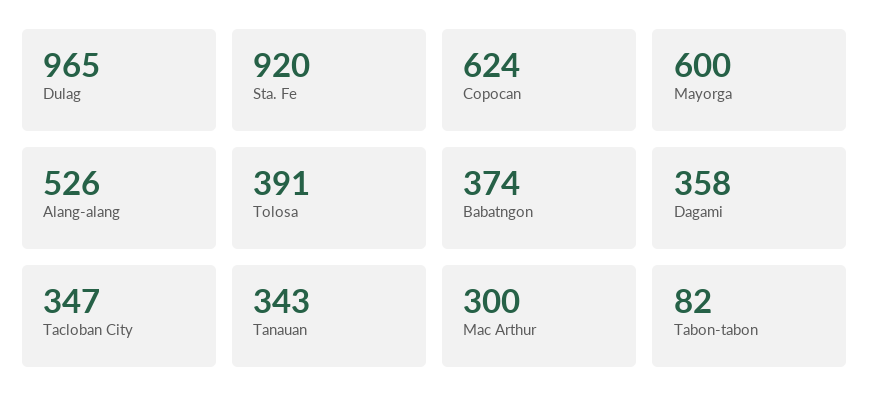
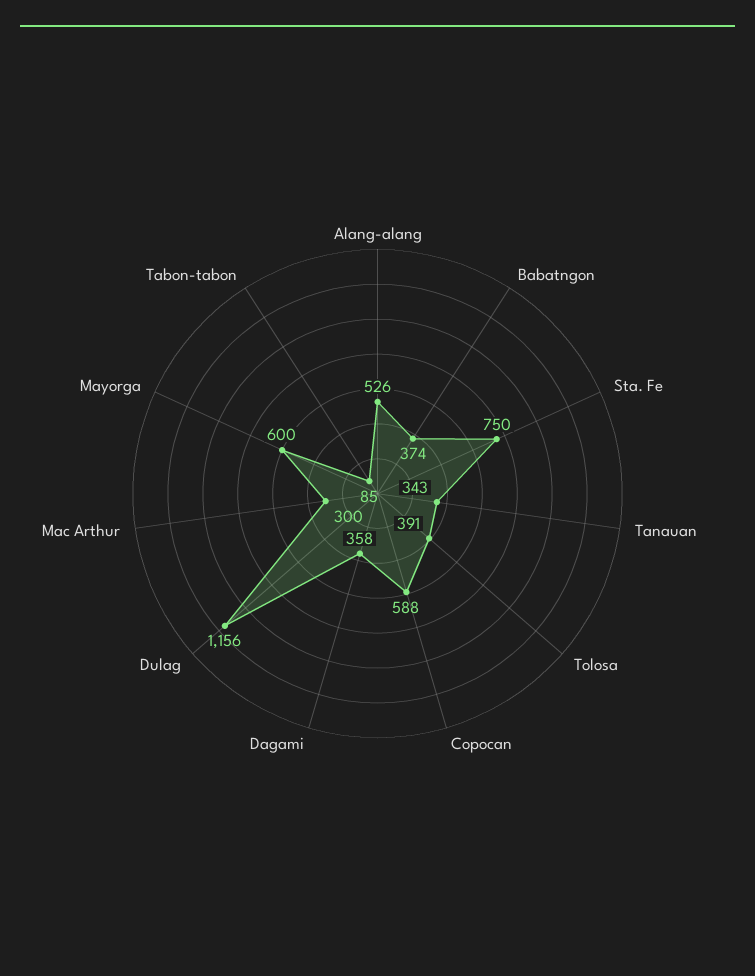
Dulag: 965 -> 1156
Sta. Fe: 920 -> 750
Copocan: 624 -> 588
Tacloban City: 347 -> none
Tabon-tabon: 82 -> 85

